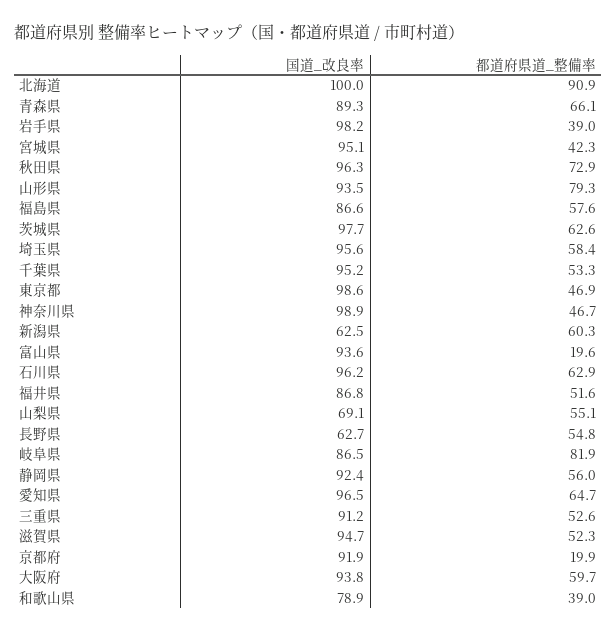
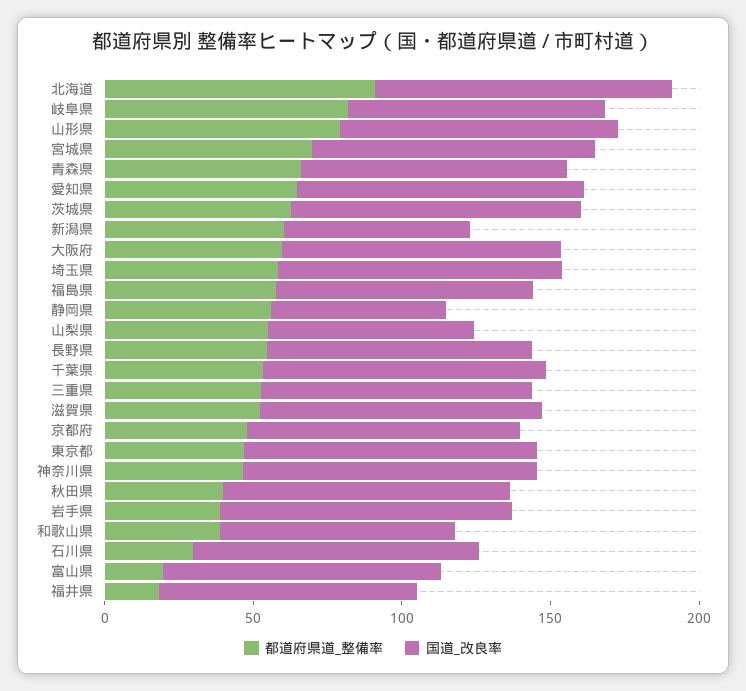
都道府県道_整備率, 宮城県: 42.3 -> 70
都道府県道_整備率, 秋田県: 72.9 -> 40
都道府県道_整備率, 石川県: 62.9 -> 30
都道府県道_整備率, 福井県: 51.6 -> 20
国道_改良率, 長野県: 62.7 -> 90
国道_改良率, 静岡県: 92.4 -> 60
都道府県道_整備率, 京都府: 19.9 -> 50

